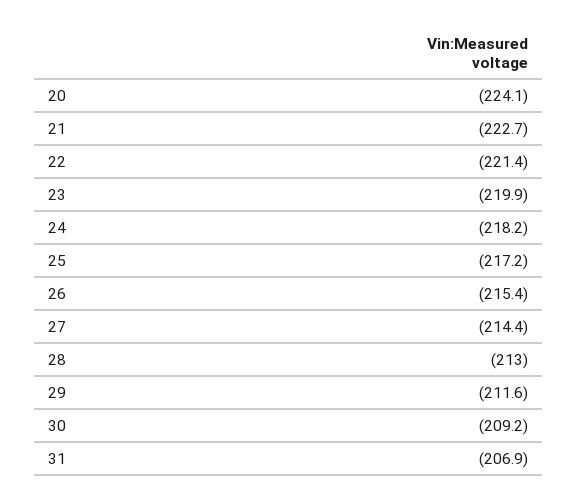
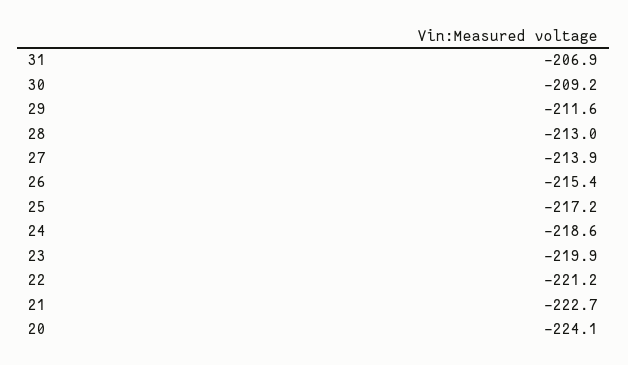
22: -221.4 -> -221.2
24: -218.2 -> -218.6
27: -214.4 -> -213.9

